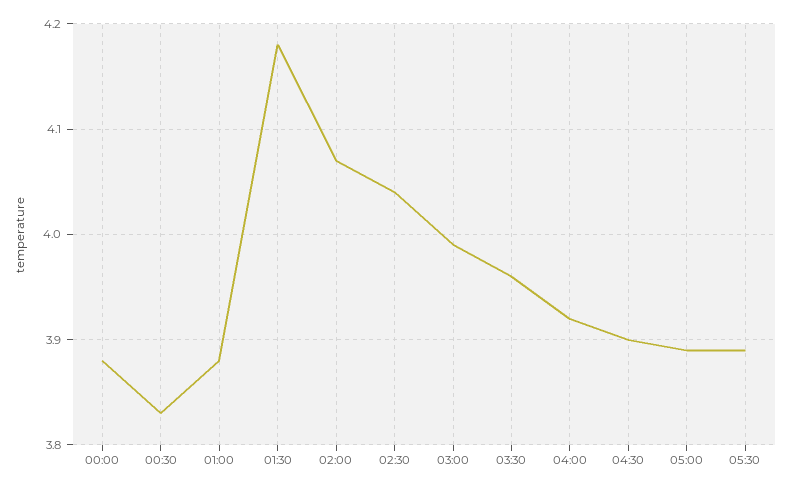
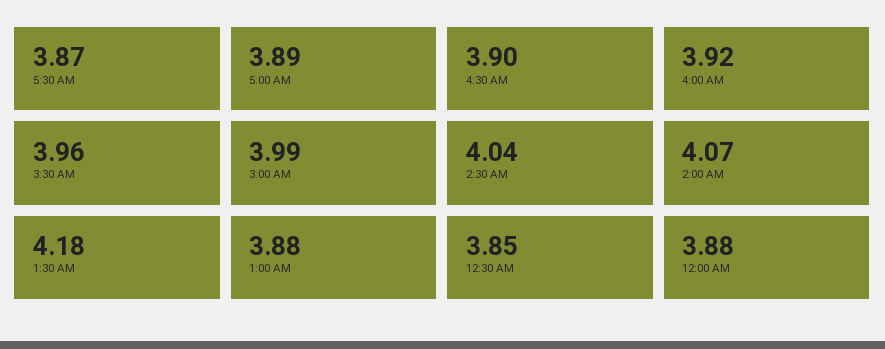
00:30: 3.83 -> 3.85
05:30: 3.89 -> 3.87

